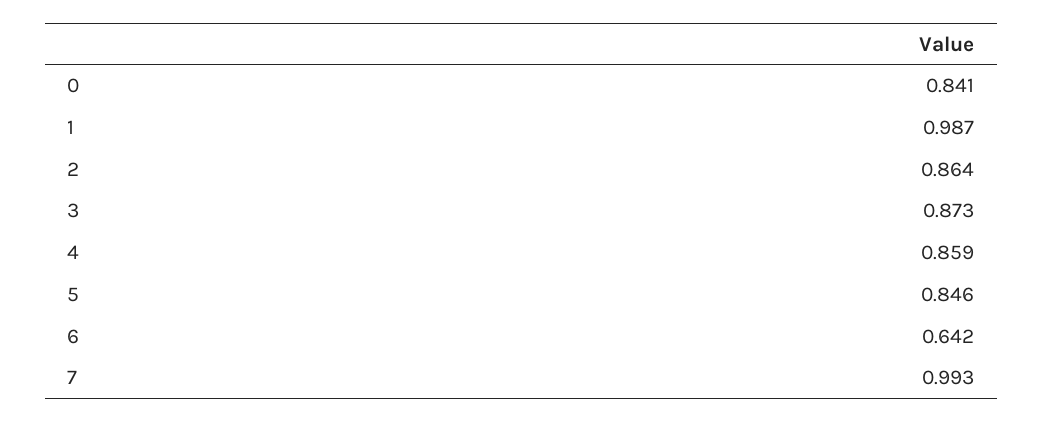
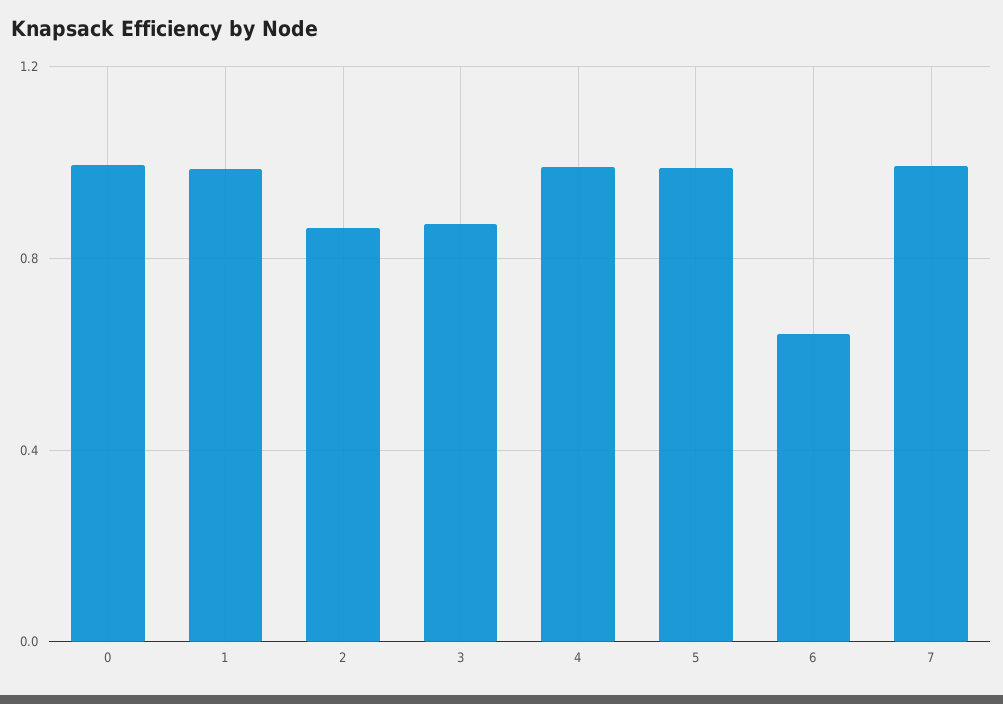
0: 0.841 -> 1
4: 0.859 -> 1
5: 0.846 -> 1

